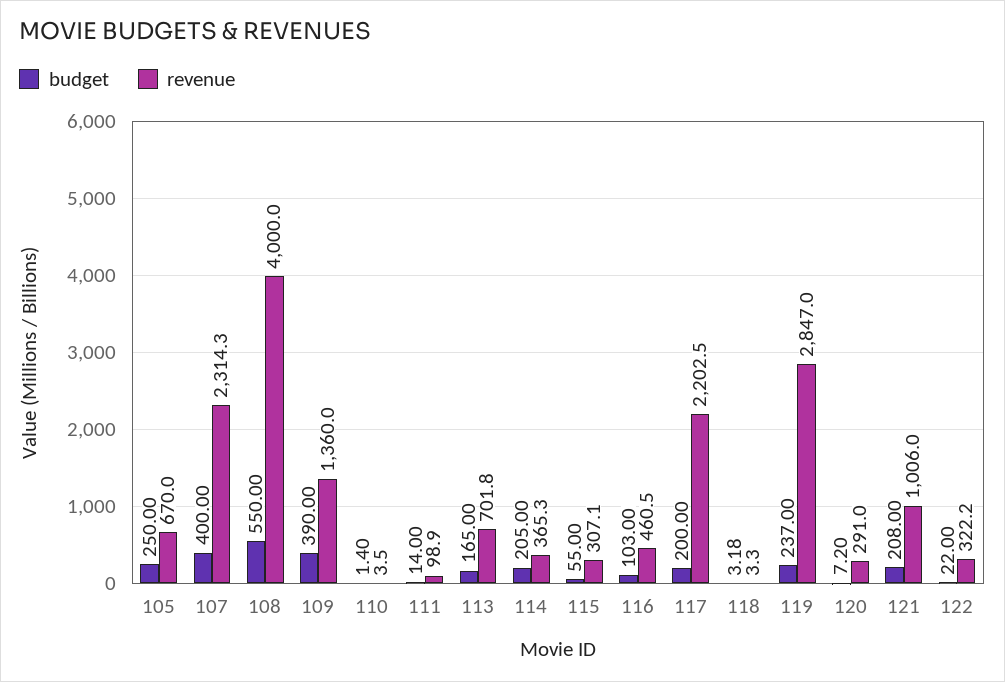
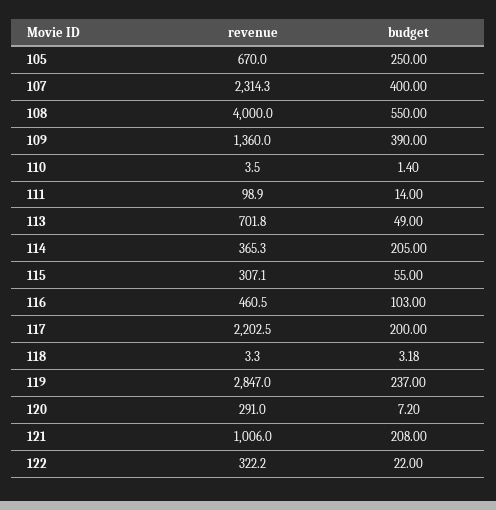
budget, 113: 165 -> 49

